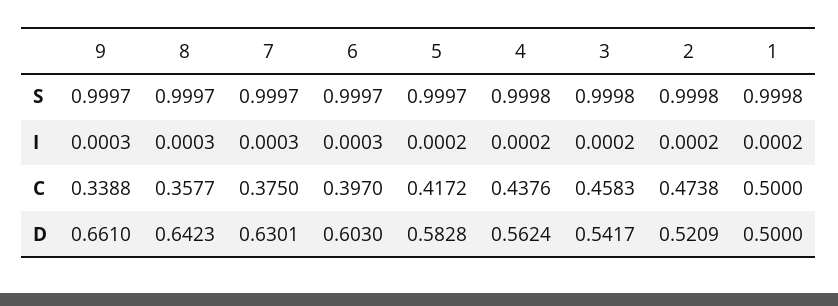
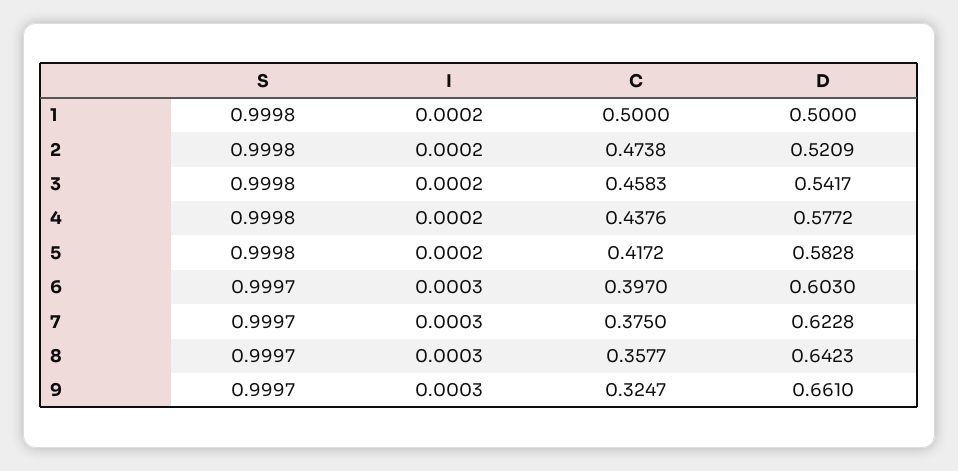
5, S: 0.9997 -> 0.9998
9, C: 0.3388 -> 0.3247
7, D: 0.6301 -> 0.6228
4, D: 0.5624 -> 0.5772

